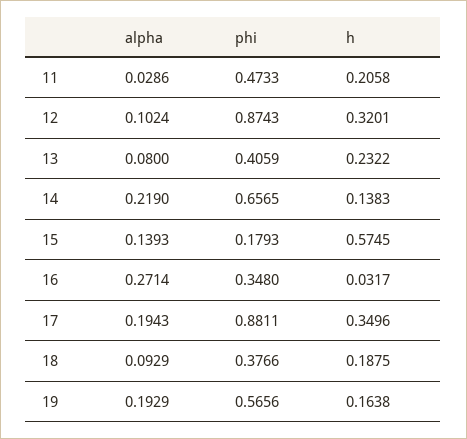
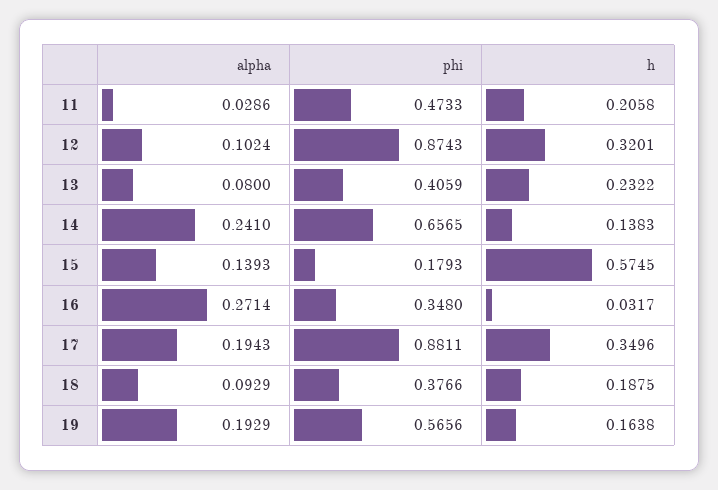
alpha, 14: 0.219 -> 0.241

